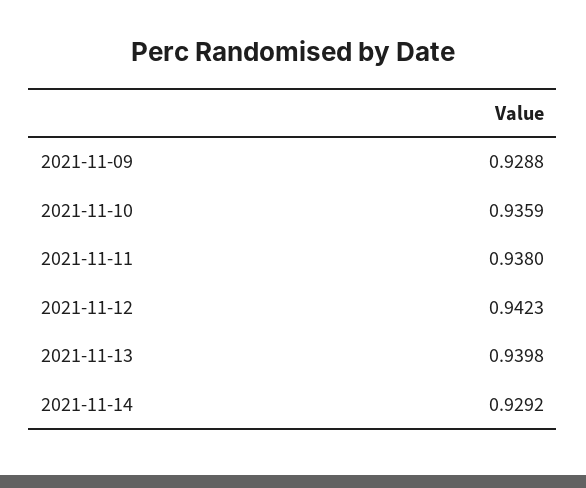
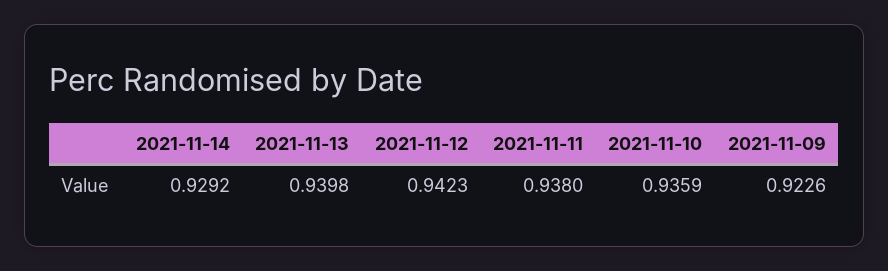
2021-11-09: 0.9288 -> 0.9226

